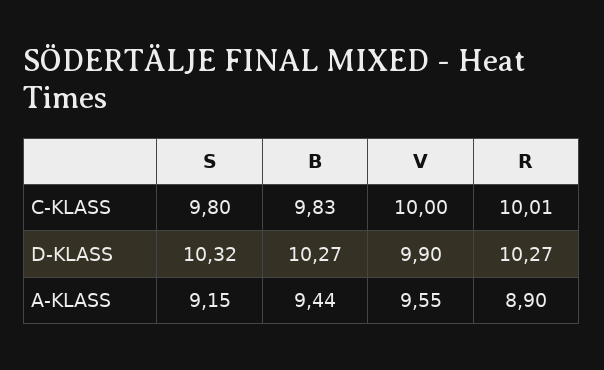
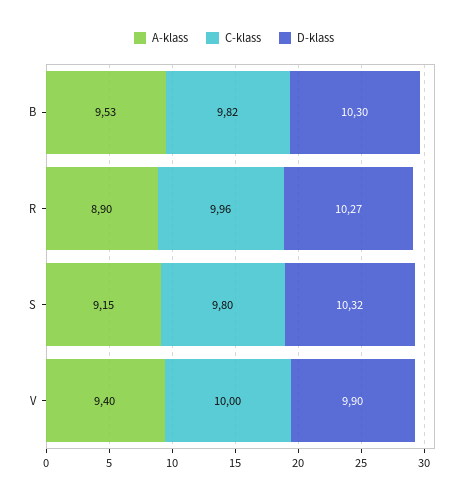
C-KLASS, B: 9.83 -> 9.82
C-KLASS, R: 10.01 -> 9.96
D-KLASS, B: 10.27 -> 10.3
A-KLASS, B: 9.44 -> 9.53
A-KLASS, V: 9.55 -> 9.4

